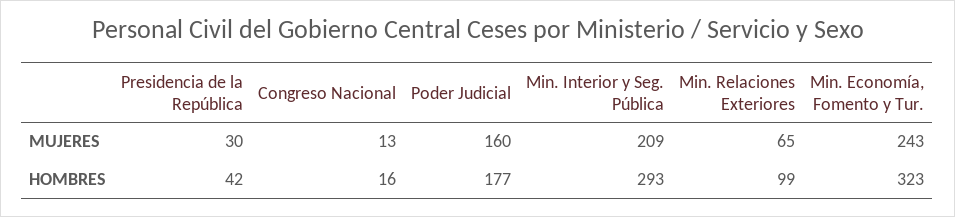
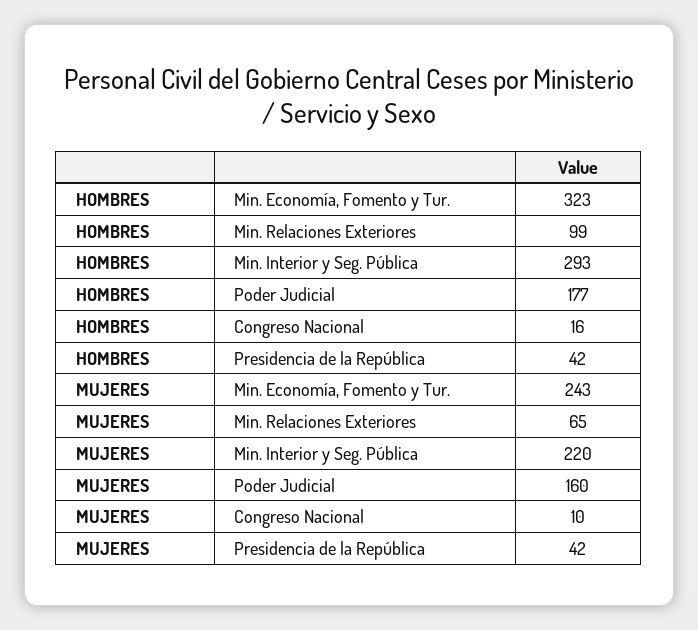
Presidencia de la República, MUJERES: 30 -> 42
Congreso Nacional, MUJERES: 13 -> 10
Min. Interior y Seg. Pública, MUJERES: 209 -> 220

